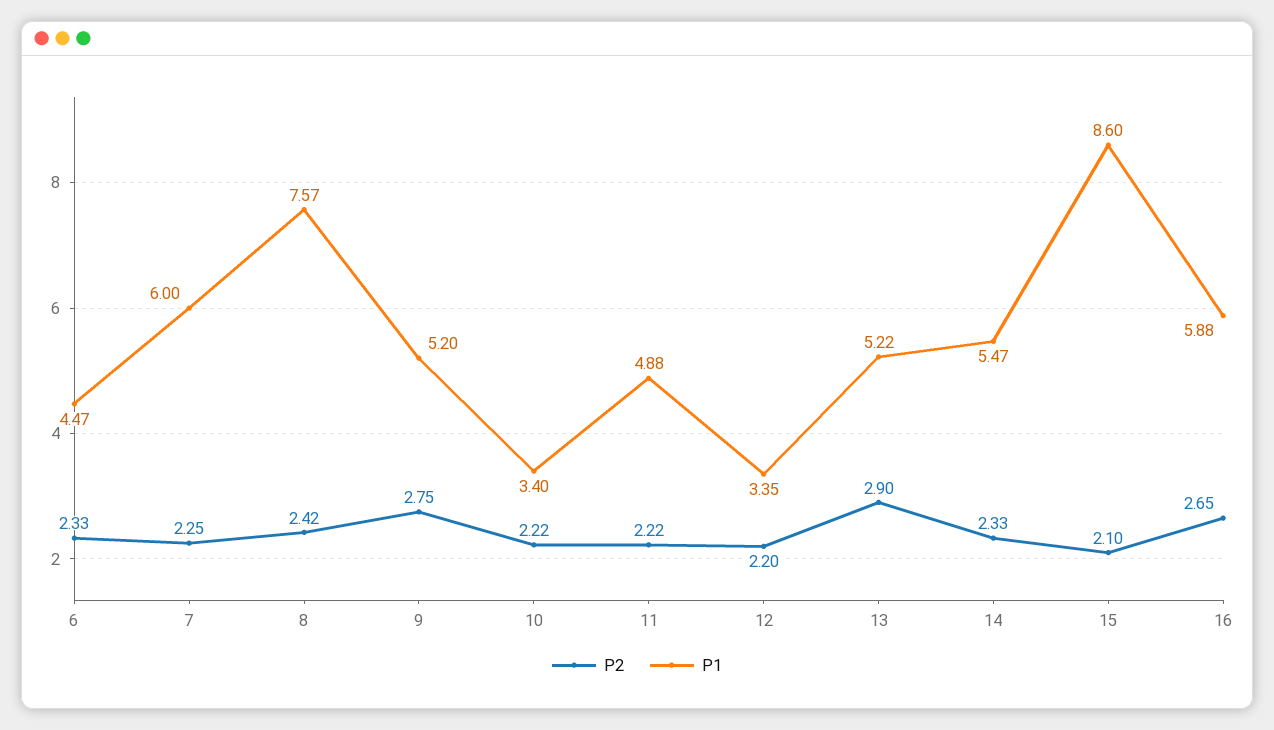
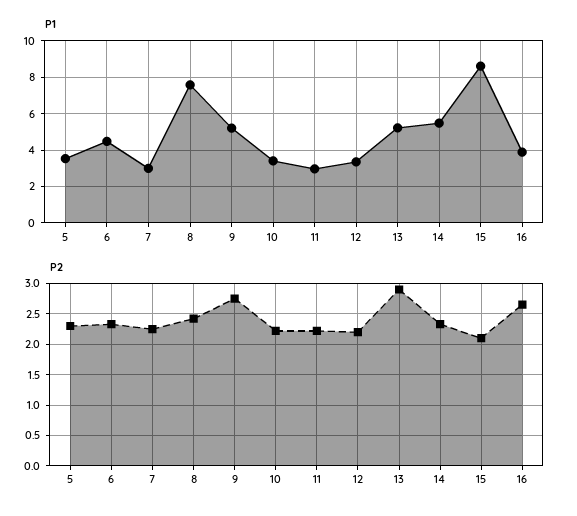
P1, 7: 6 -> 3
P1, 11: 4.88 -> 3
P1, 16: 5.88 -> 4
P1, 5: none -> 3.5
P2, 5: none -> 2.3

